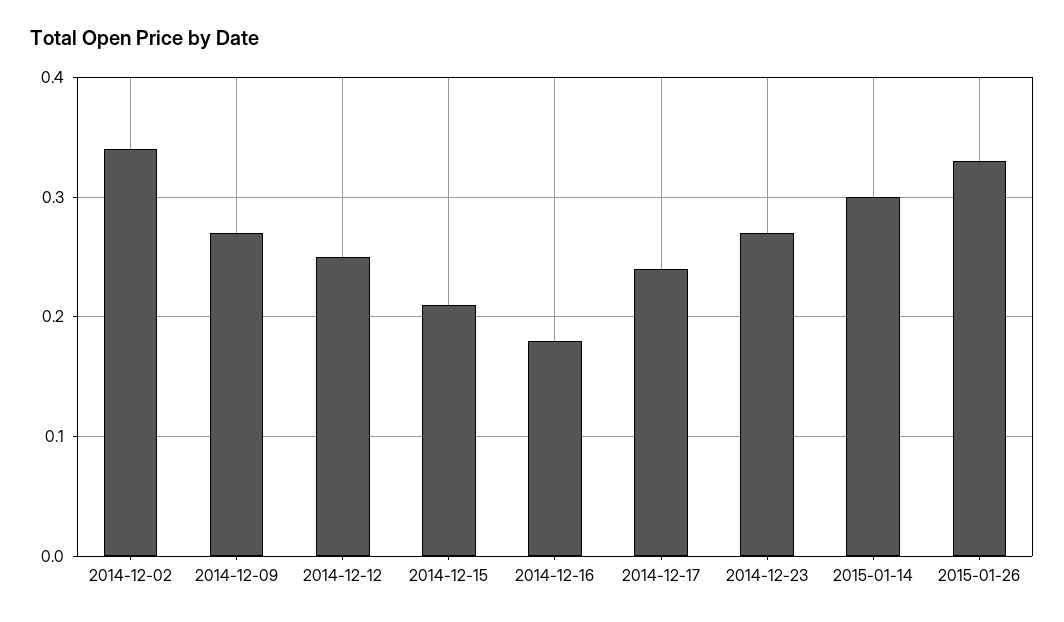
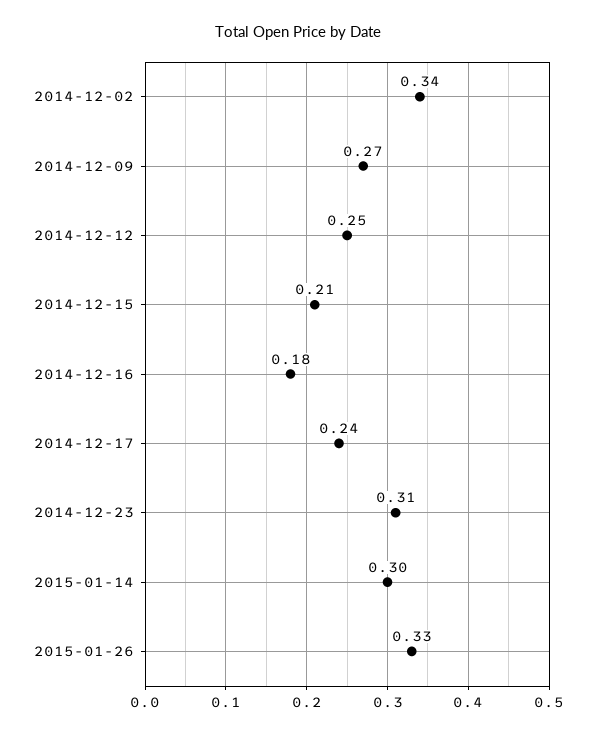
2014-12-23: 0.27 -> 0.31

